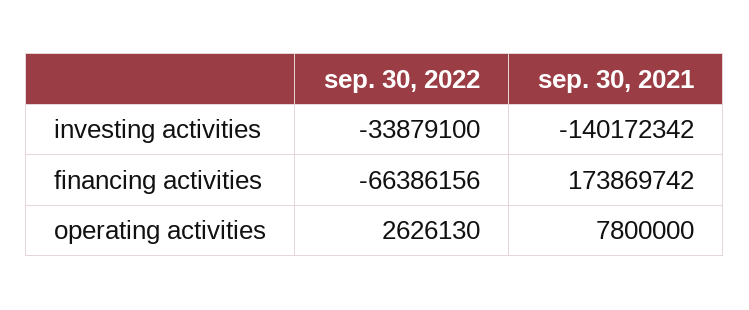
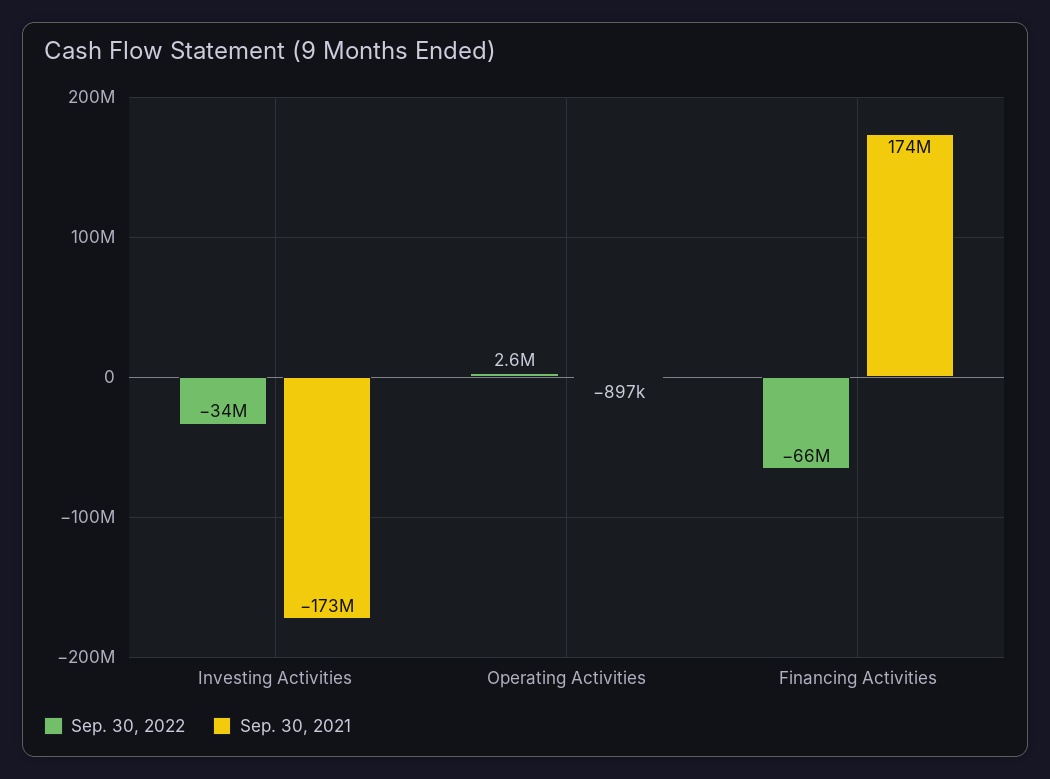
sep. 30, 2021, investing activities: -140172342 -> -173000000
sep. 30, 2021, operating activities: 7800000 -> -897000

